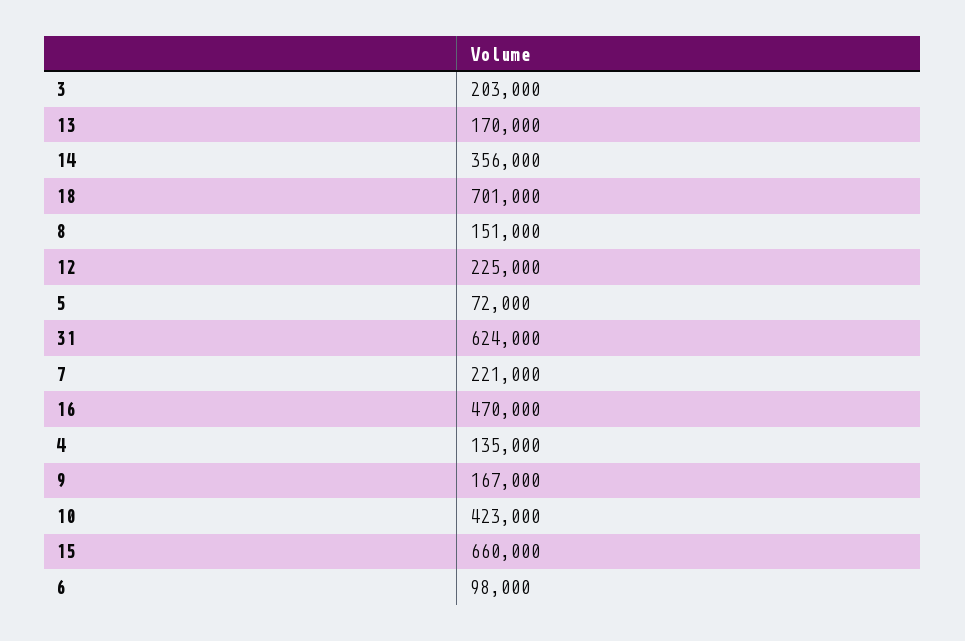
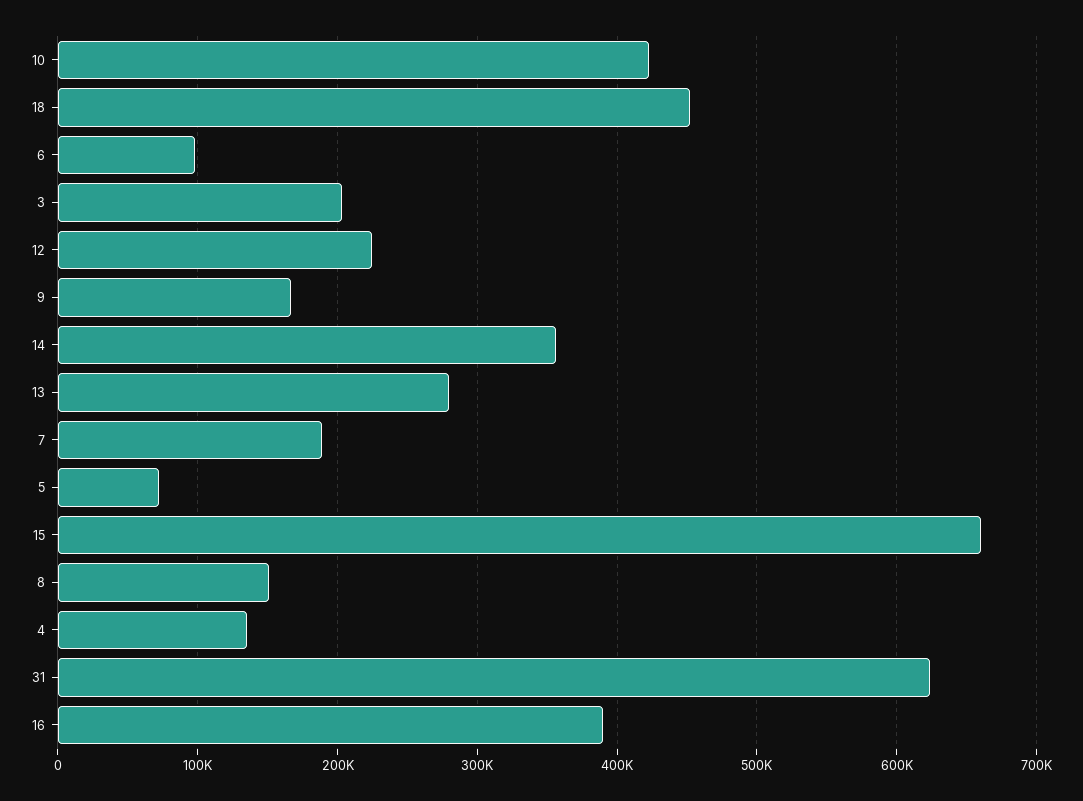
13: 170000 -> 280000
18: 701000 -> 450000
7: 221000 -> 190000
16: 470000 -> 390000

